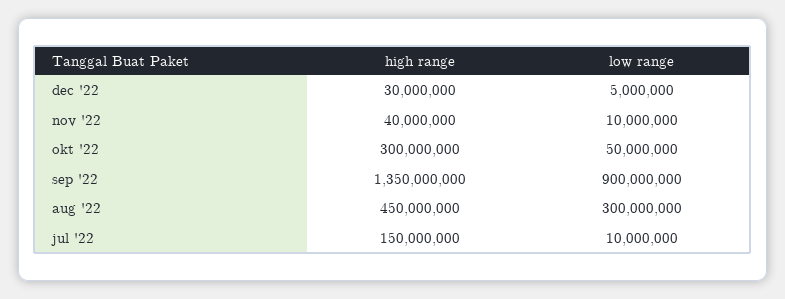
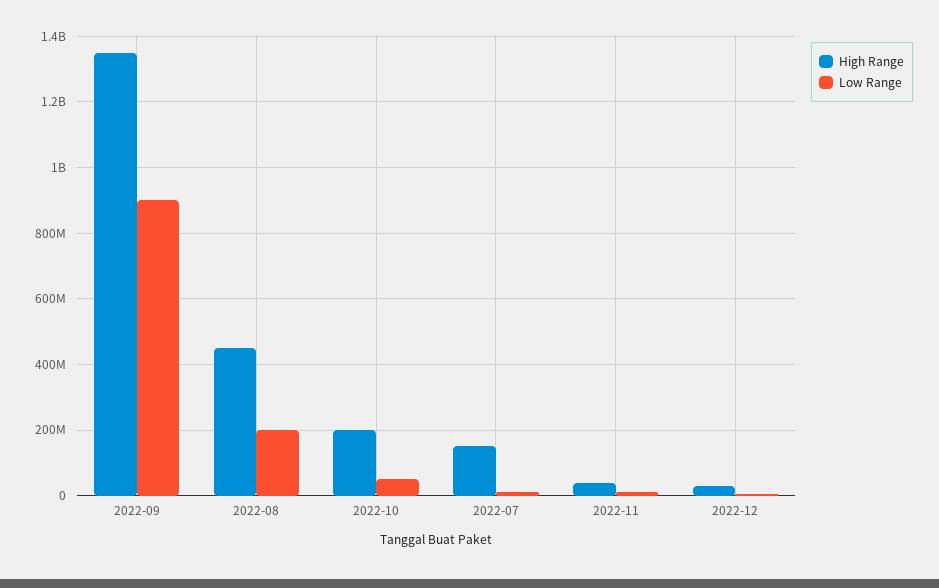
high range, okt '22: 300000000 -> 200000000
low range, aug '22: 300000000 -> 200000000

